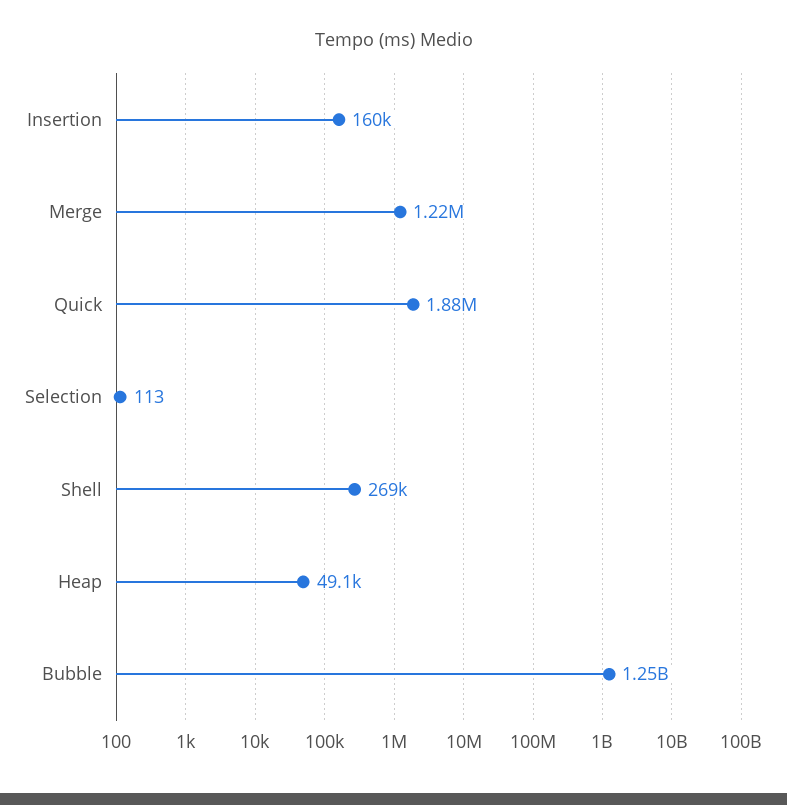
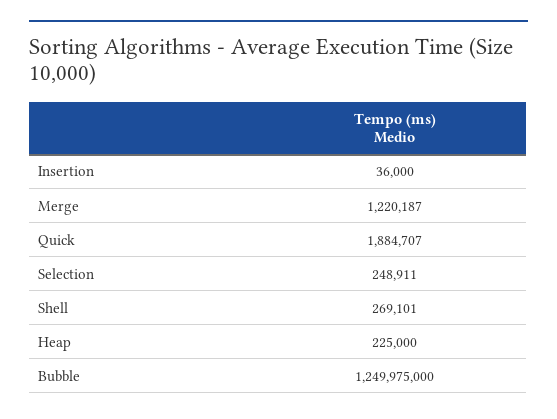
Insertion: 160000 -> 36000
Selection: 113 -> 248911
Heap: 49100 -> 225000

